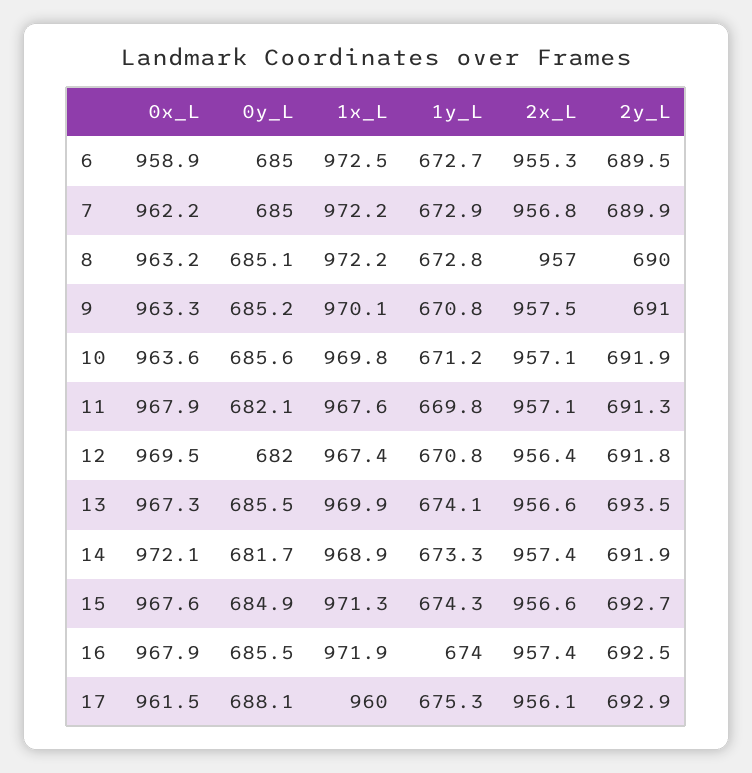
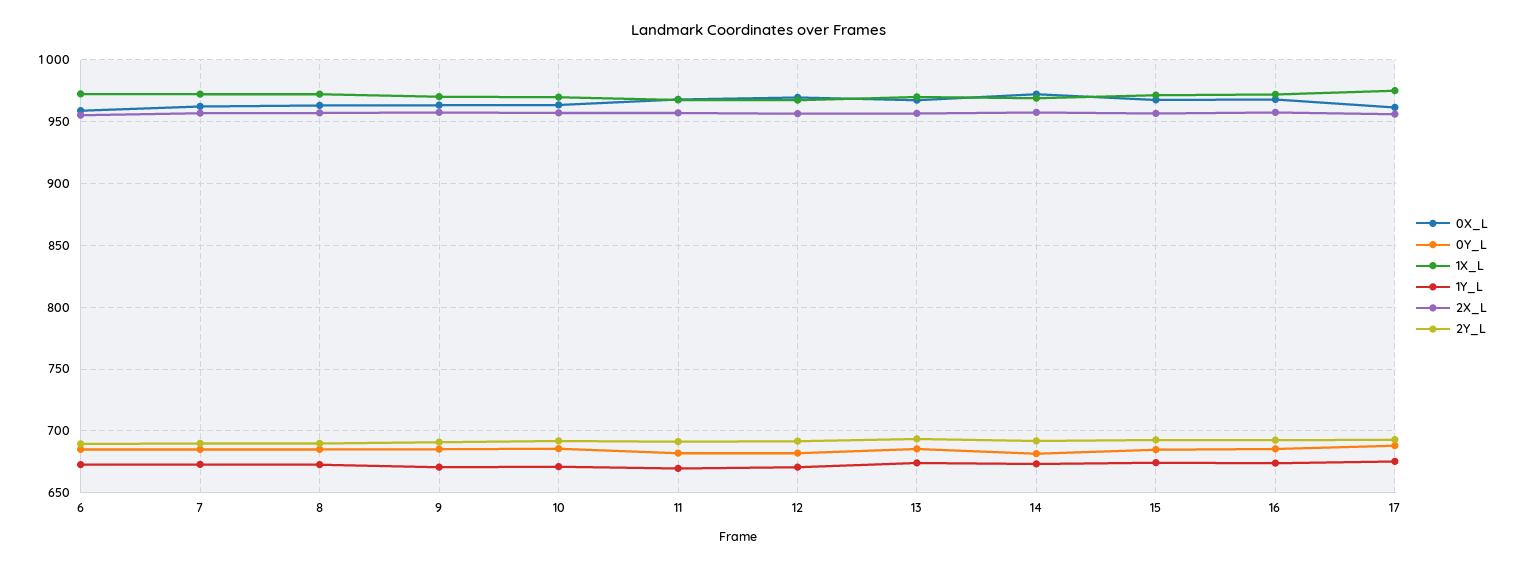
1x_L, 17: 960 -> 975

